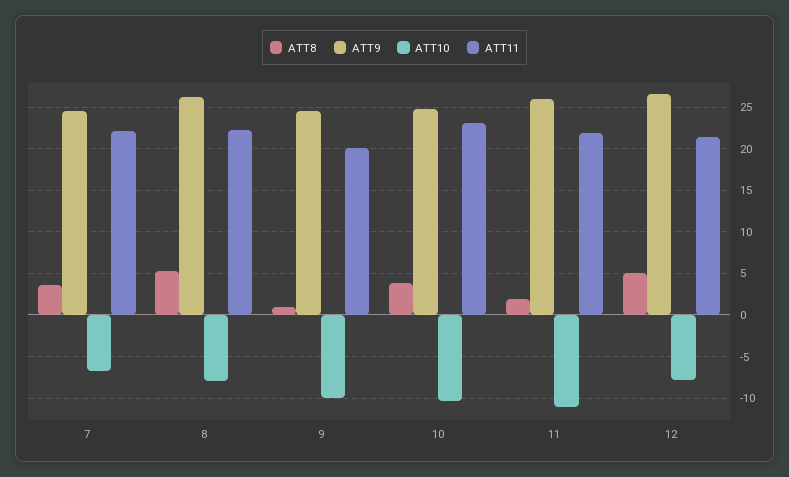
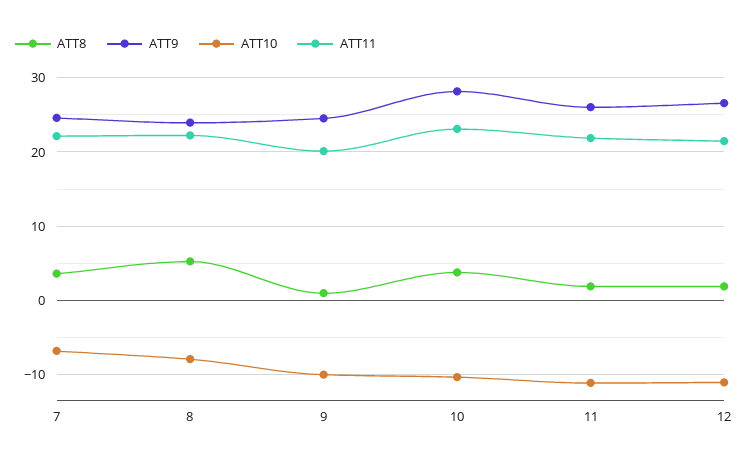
ATT9, 8: 26 -> 24
ATT9, 10: 25 -> 28
ATT8, 12: 5 -> 2
ATT10, 12: -8 -> -11

